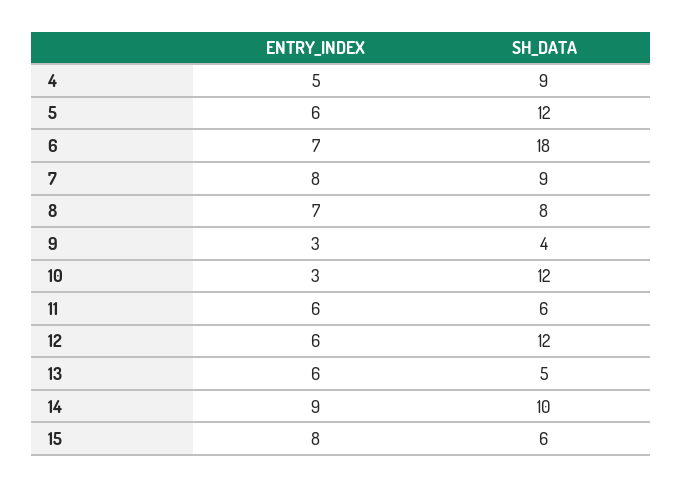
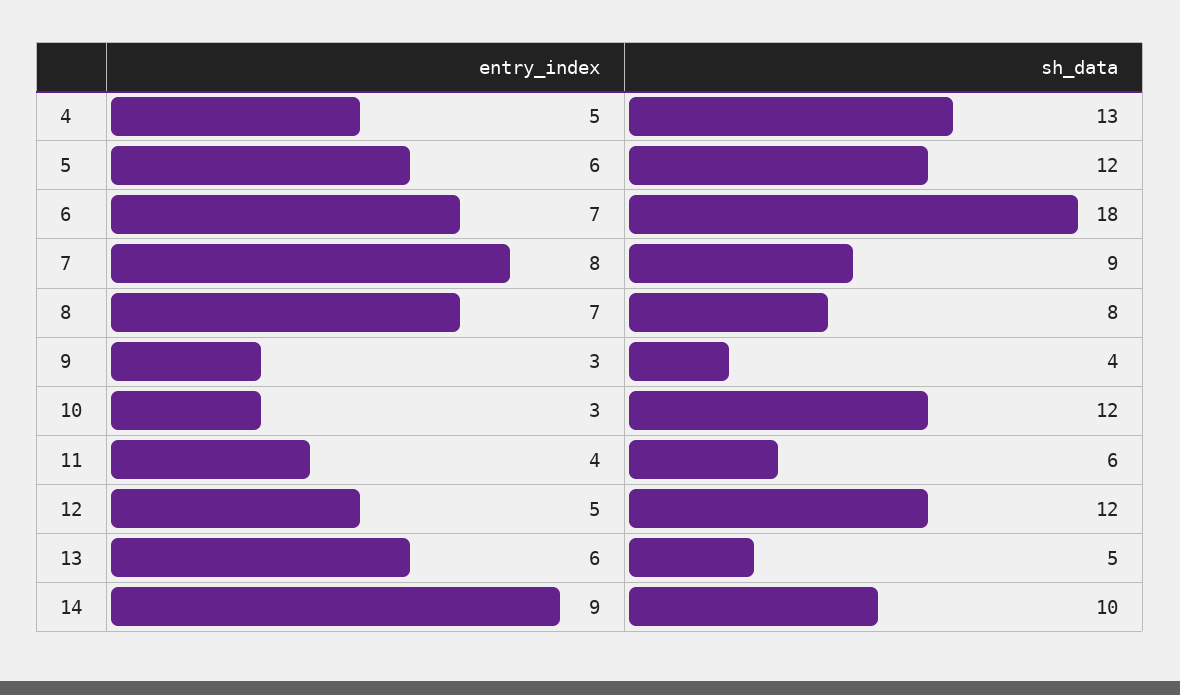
SH_DATA, 4: 9 -> 13
ENTRY_INDEX, 11: 6 -> 4
ENTRY_INDEX, 12: 6 -> 5
ENTRY_INDEX, 15: 8 -> none
SH_DATA, 15: 6 -> none

